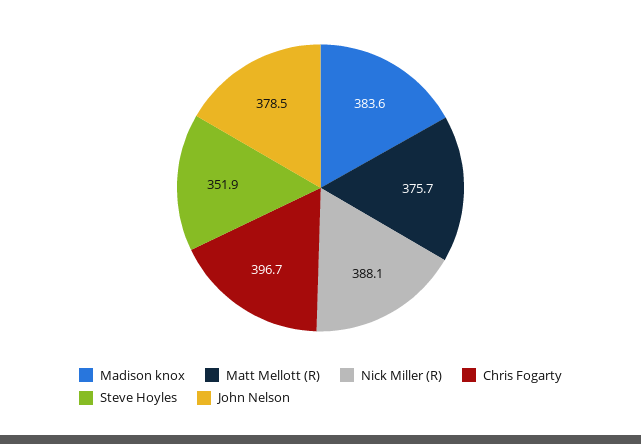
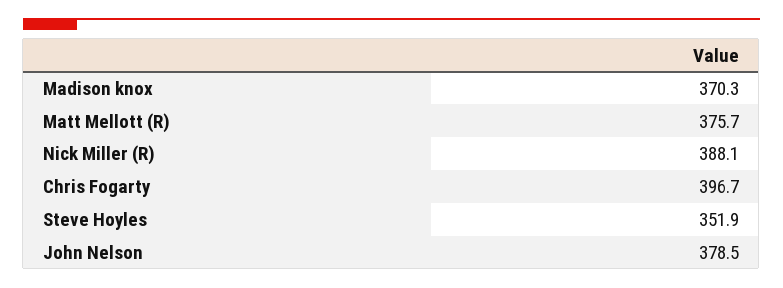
Madison knox: 383.6 -> 370.3

